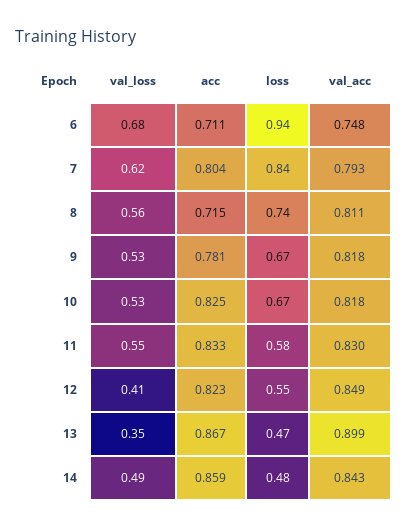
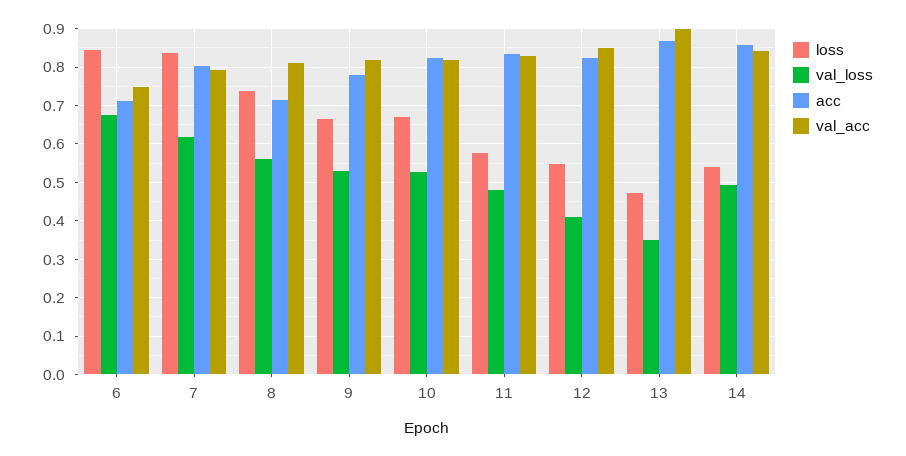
loss, 6: 0.94 -> 0.84
val_loss, 11: 0.55 -> 0.48
loss, 14: 0.48 -> 0.54

